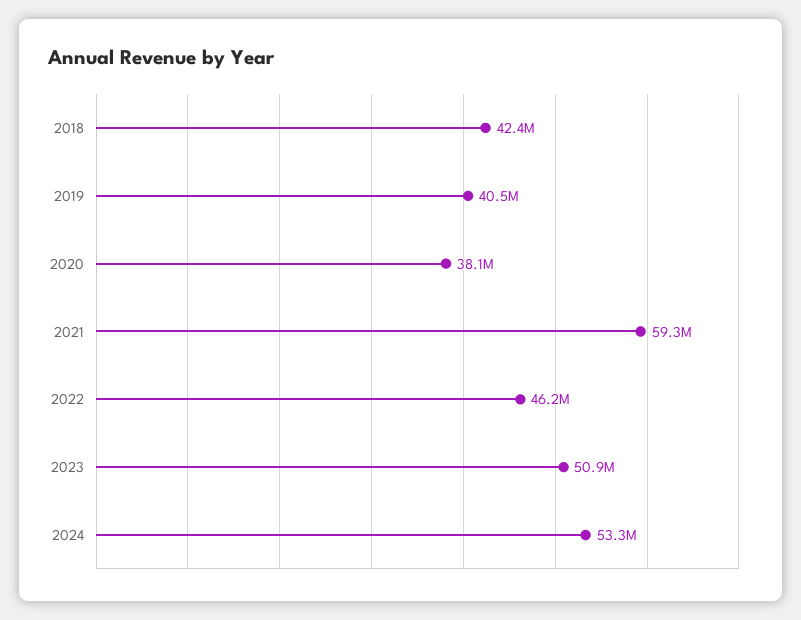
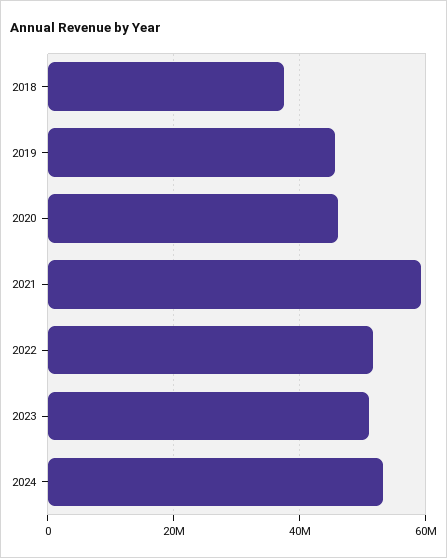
2018: 42400000 -> 38000000
2019: 40500000 -> 46000000
2020: 38100000 -> 46000000
2022: 46200000 -> 52000000

